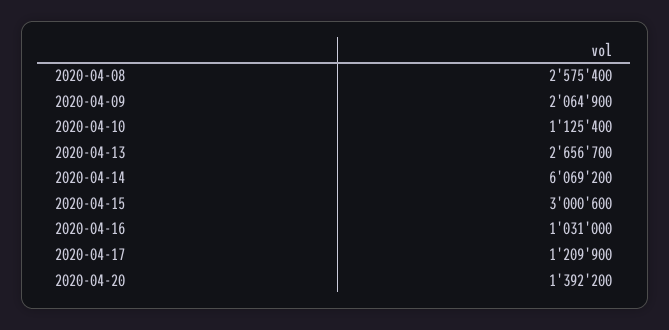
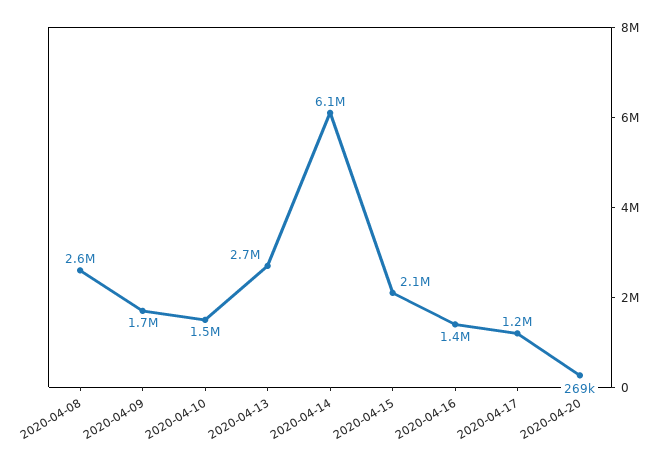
2020-04-09: 2064900 -> 1700000
2020-04-10: 1125400 -> 1500000
2020-04-15: 3000600 -> 2100000
2020-04-16: 1031000 -> 1400000
2020-04-20: 1392200 -> 269000

